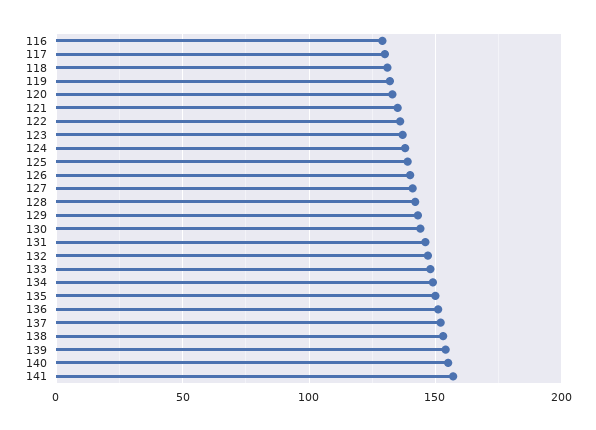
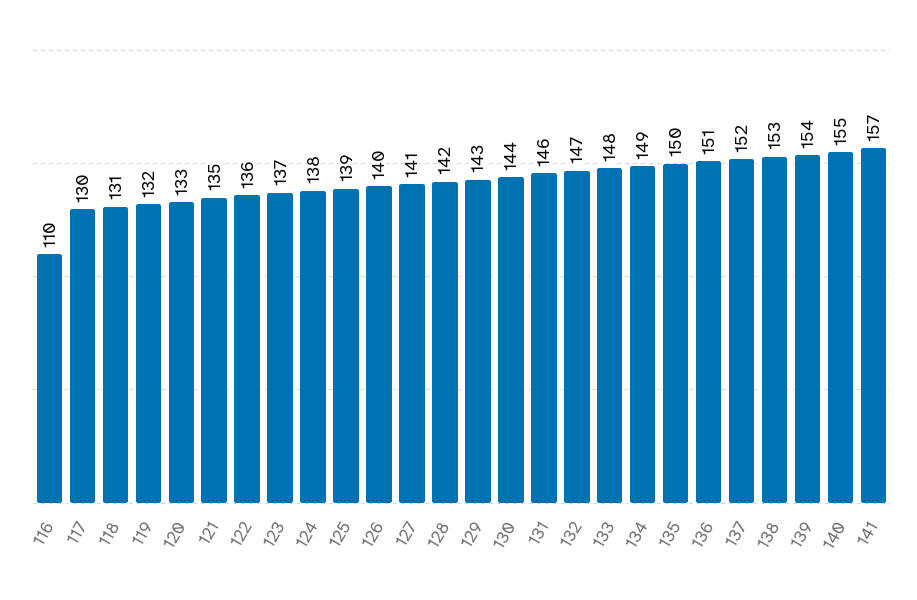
116: 130 -> 110

